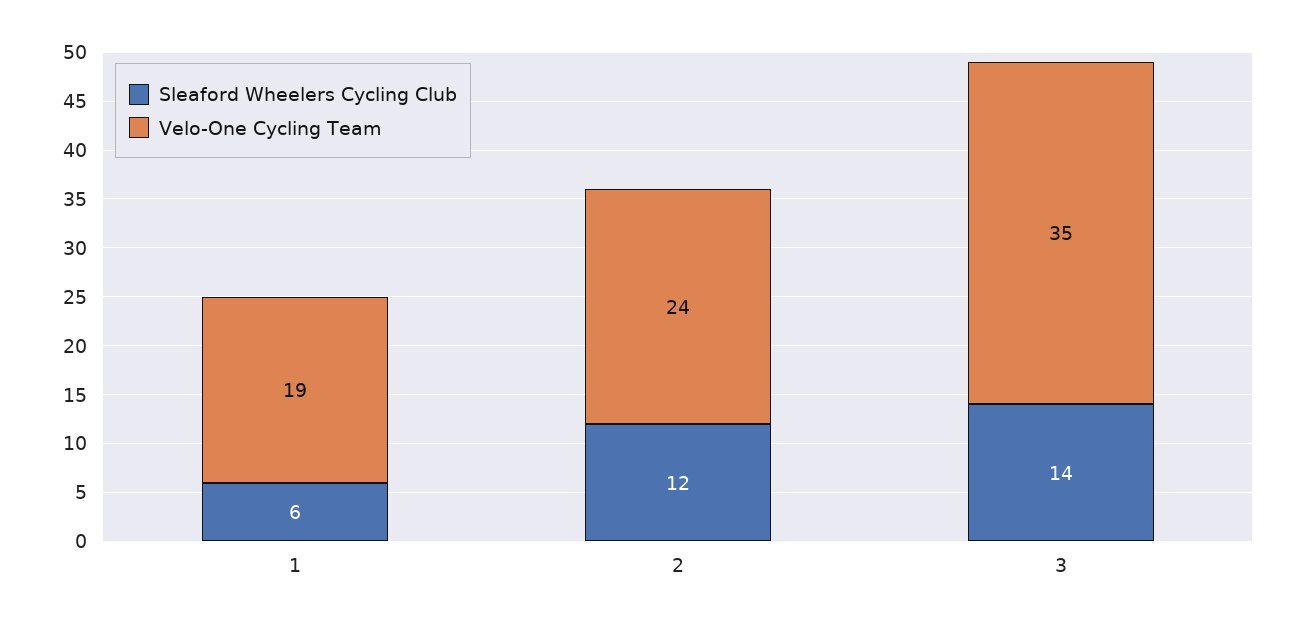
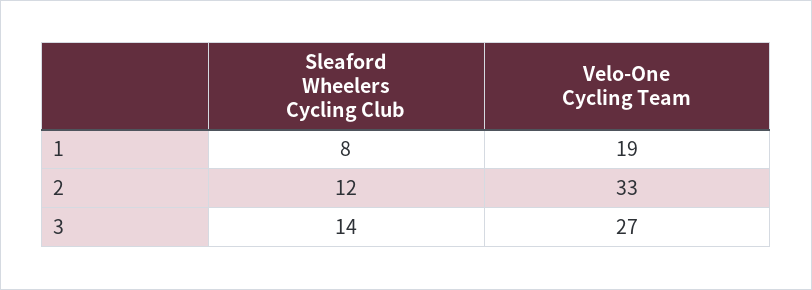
Sleaford Wheelers Cycling Club, 1: 6 -> 8
Velo-One Cycling Team, 2: 24 -> 33
Velo-One Cycling Team, 3: 35 -> 27

